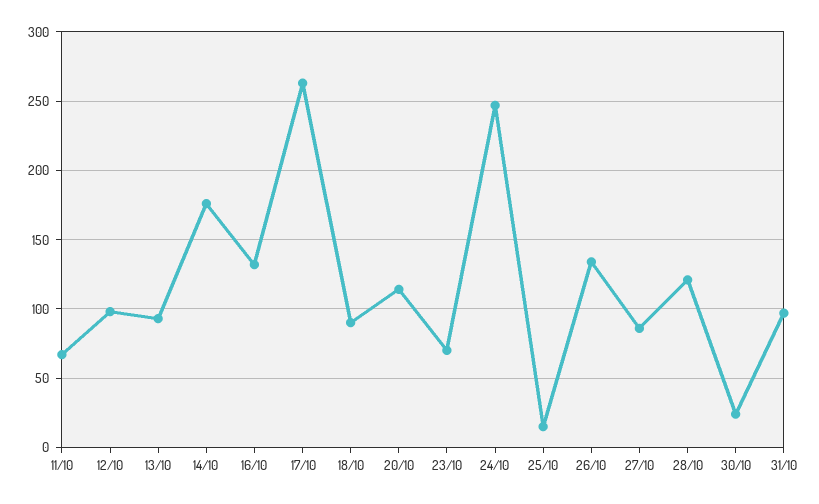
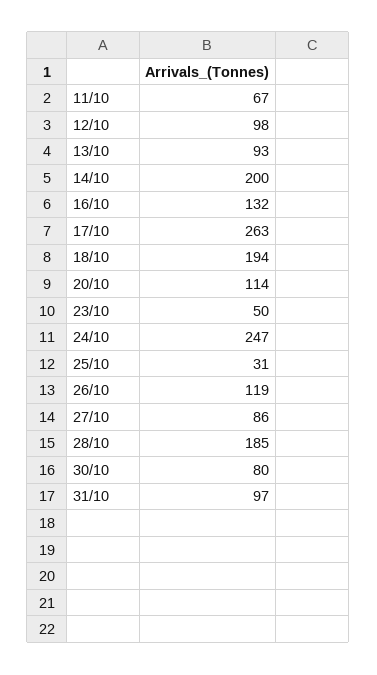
14/10: 175 -> 200
18/10: 90 -> 194
23/10: 70 -> 50
25/10: 15 -> 31
26/10: 135 -> 119
28/10: 120 -> 185
30/10: 25 -> 80

